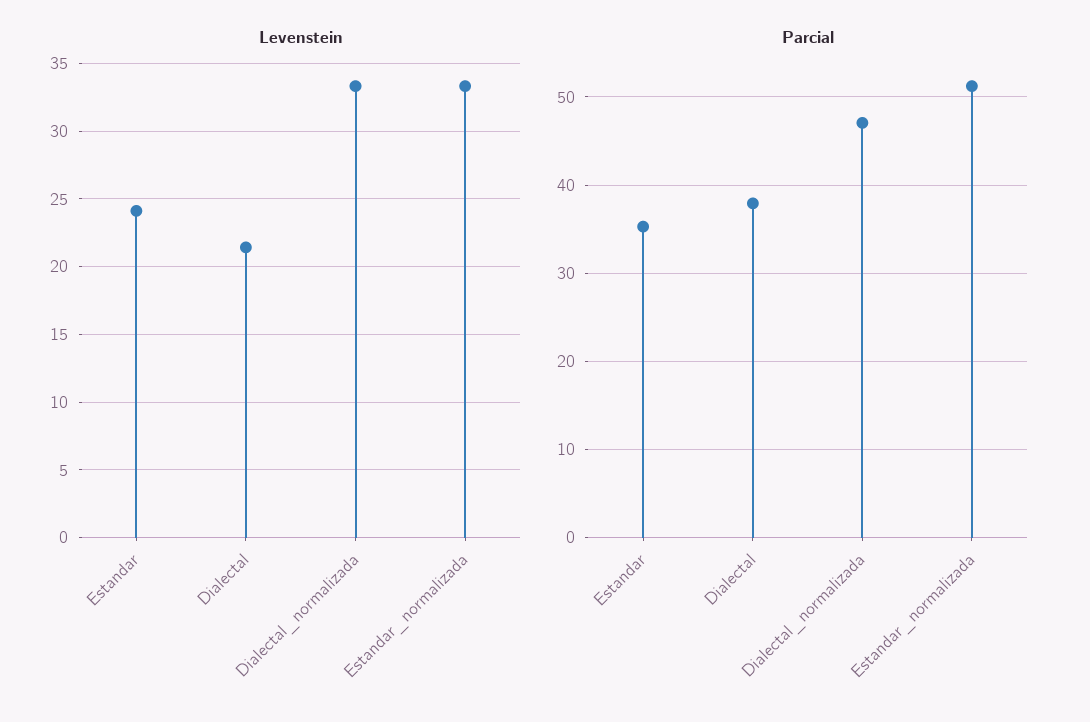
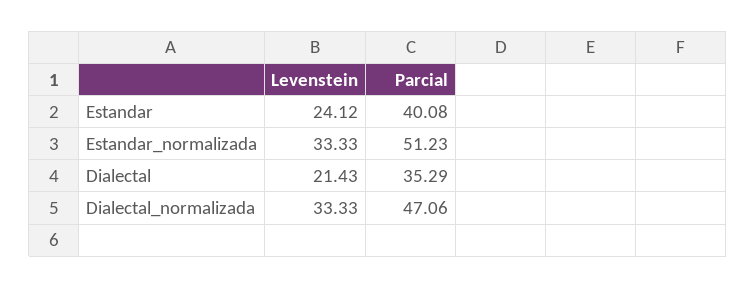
Parcial, Estandar: 35 -> 40.08
Parcial, Dialectal: 38 -> 35.29

